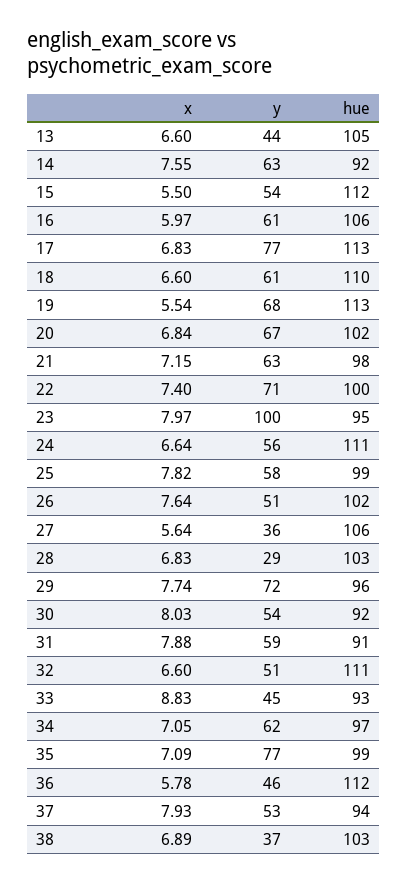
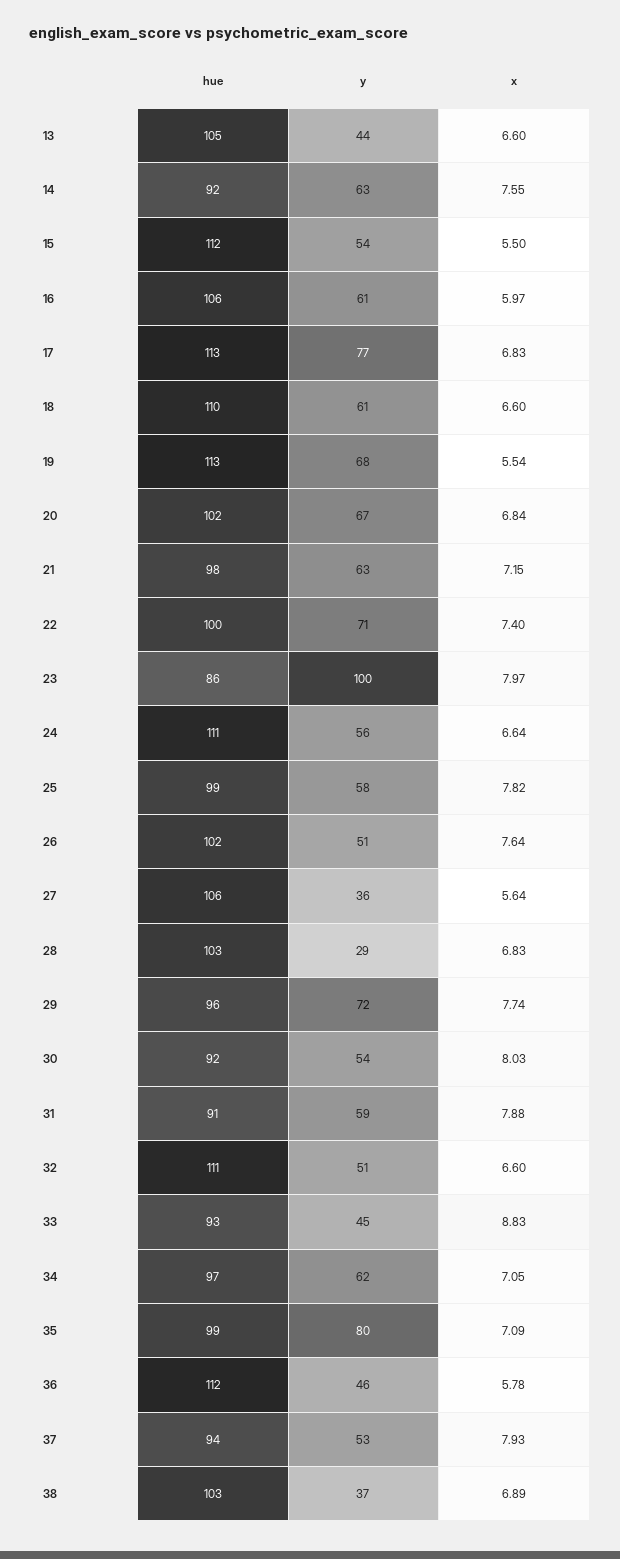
hue, 23: 95 -> 86
y, 35: 77 -> 80

